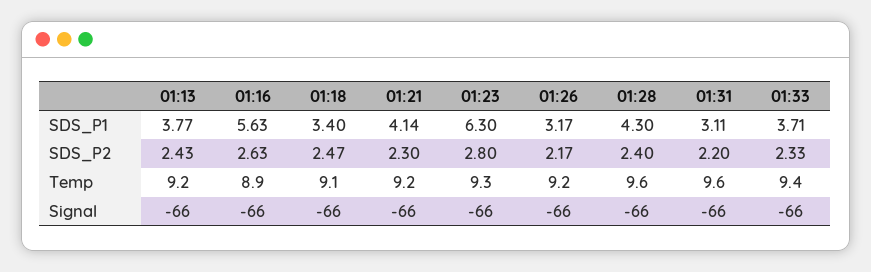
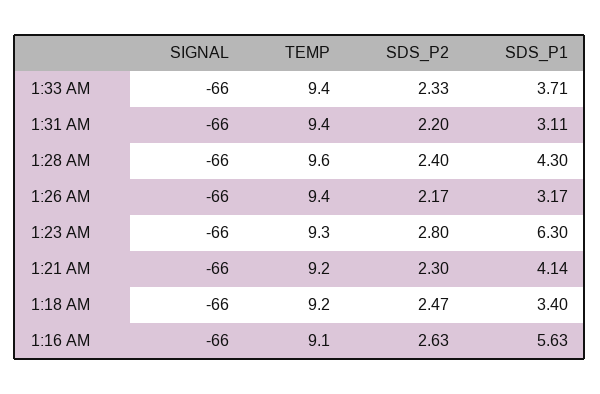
01:13, SDS_P1: 3.77 -> none
01:13, SDS_P2: 2.43 -> none
01:13, Temp: 9.2 -> none
01:16, Temp: 8.9 -> 9.1
01:18, Temp: 9.1 -> 9.2
01:26, Temp: 9.2 -> 9.4
01:31, Temp: 9.6 -> 9.4
01:13, Signal: -66 -> none

